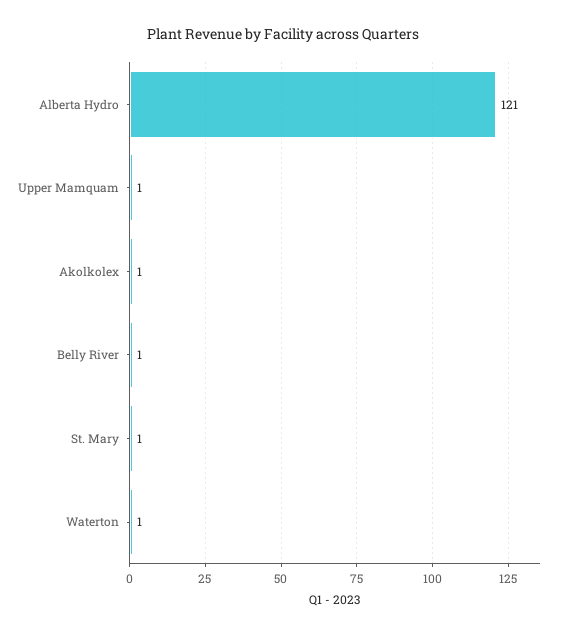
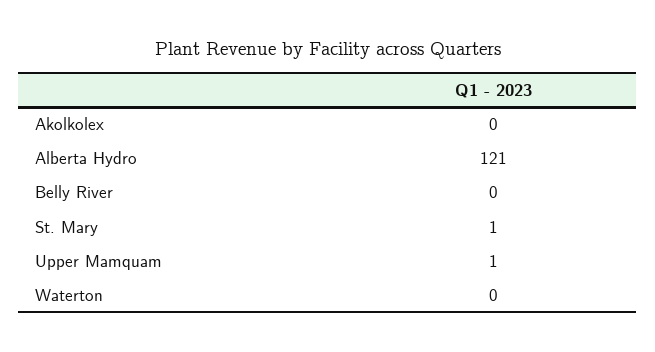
Akolkolex: 1 -> 0
Belly River: 1 -> 0
Waterton: 1 -> 0

